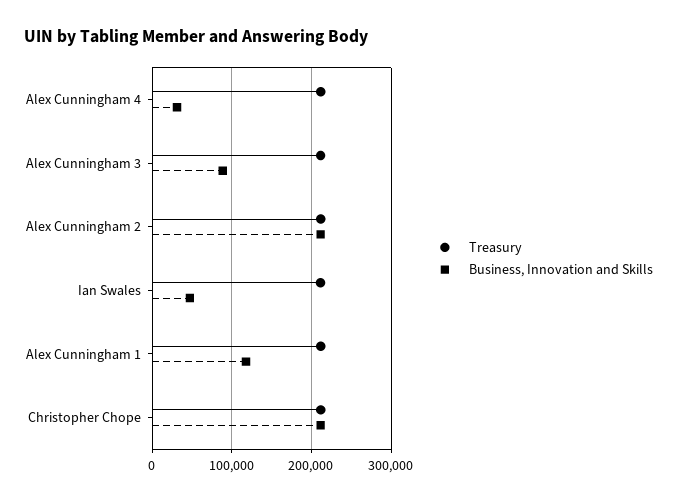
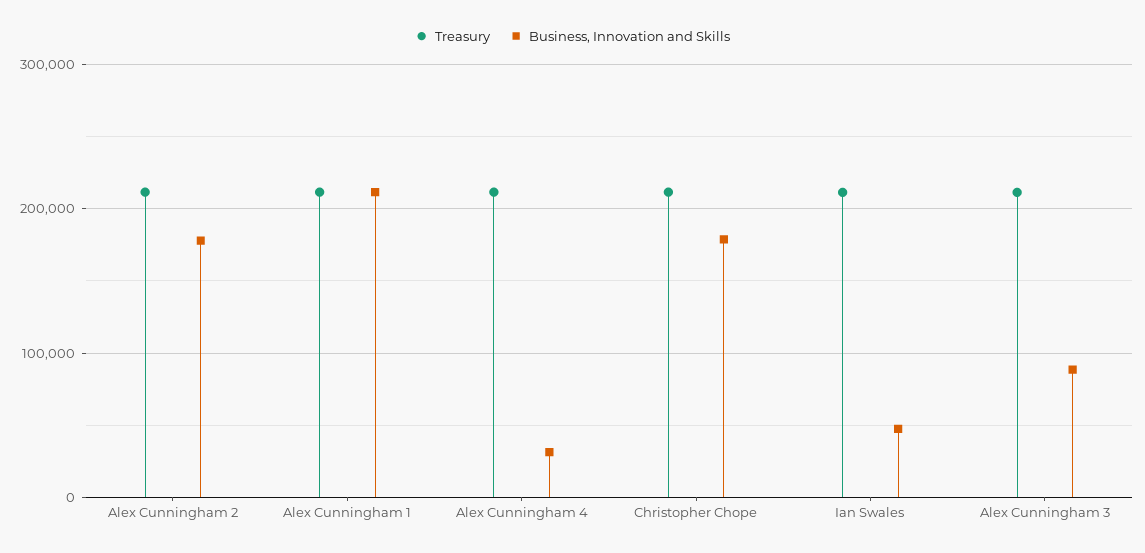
Business, Innovation and Skills, Alex Cunningham 2: 210000 -> 180000
Business, Innovation and Skills, Alex Cunningham 1: 120000 -> 210000
Business, Innovation and Skills, Christopher Chope: 210000 -> 180000

